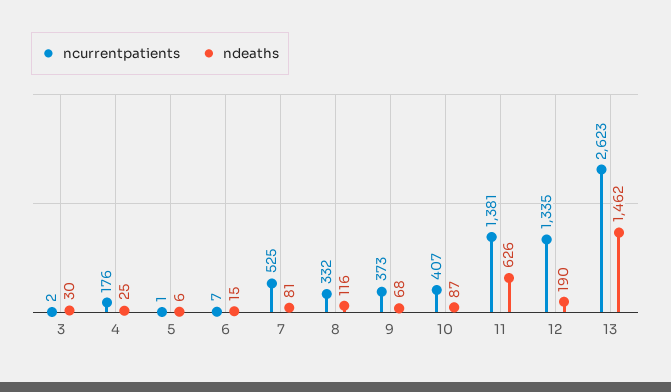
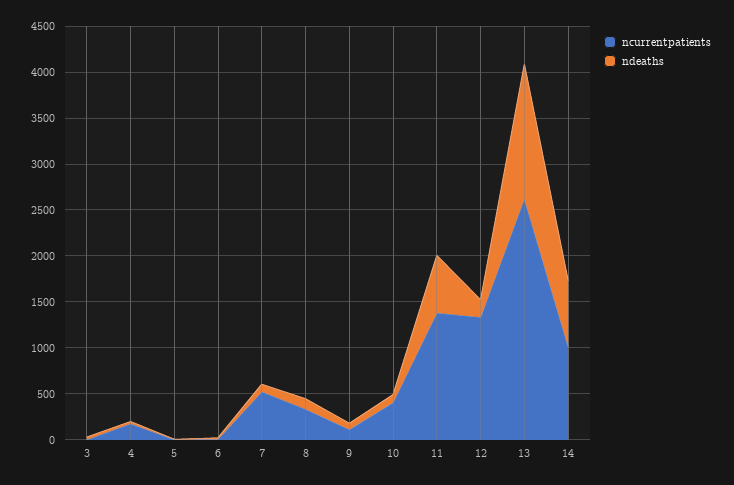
ncurrentpatients, 9: 373 -> 100
ncurrentpatients, 14: none -> 1000
ndeaths, 14: none -> 700

